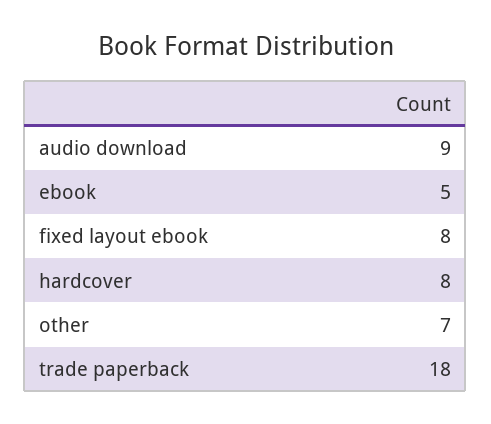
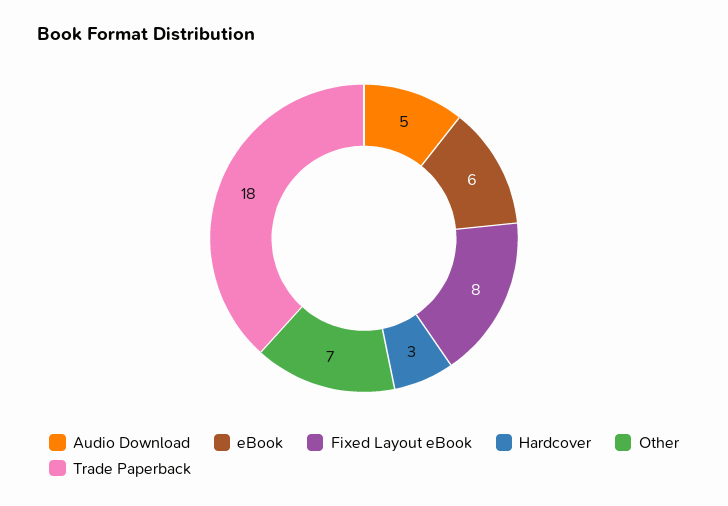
audio download: 9 -> 5
ebook: 5 -> 6
hardcover: 8 -> 3

